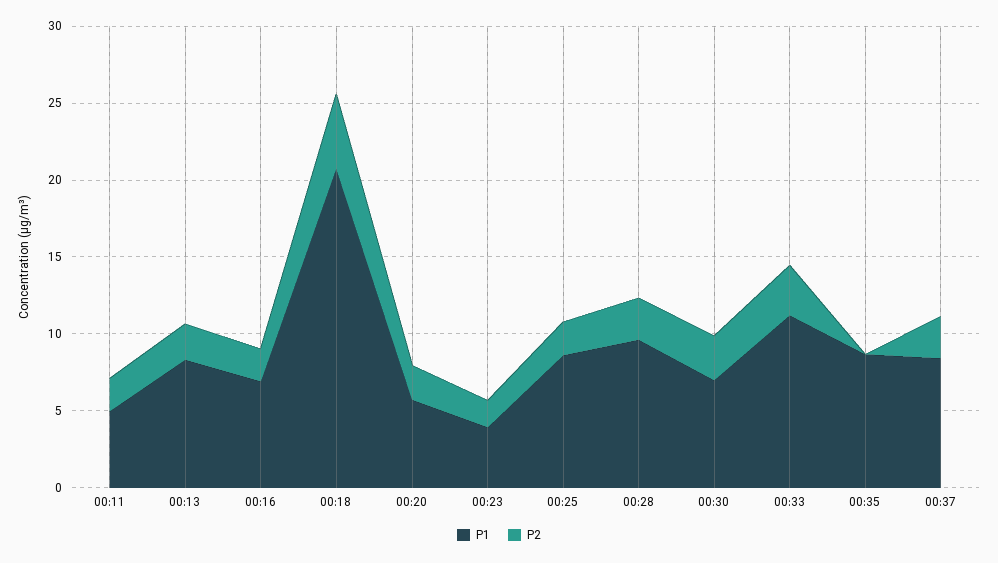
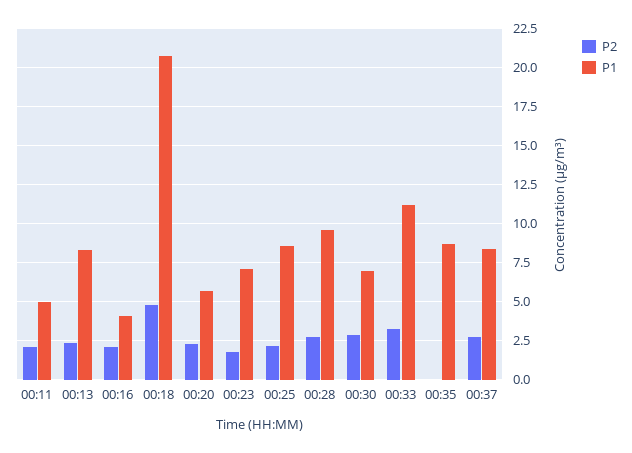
P1, 00:16: 7 -> 4
P1, 00:23: 4 -> 7

